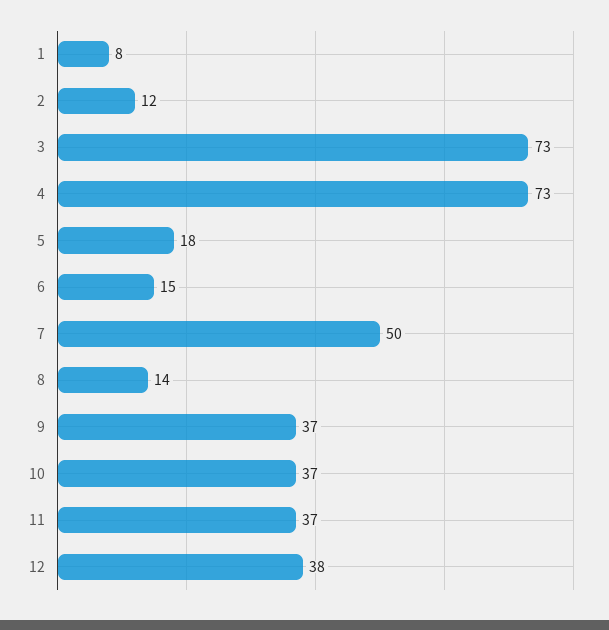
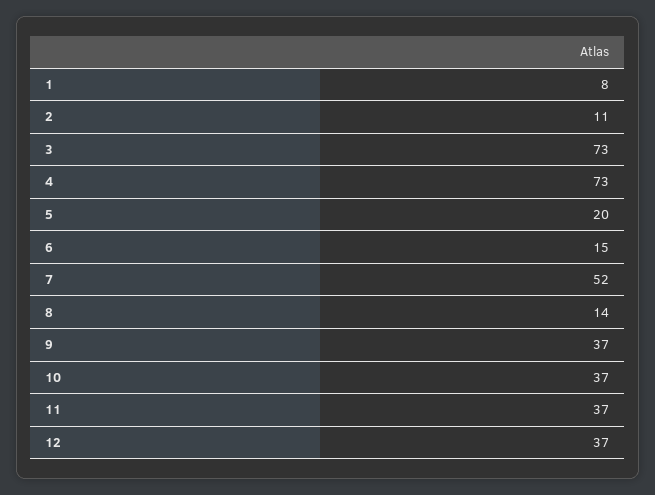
2: 12 -> 11
5: 18 -> 20
7: 50 -> 52
12: 38 -> 37

